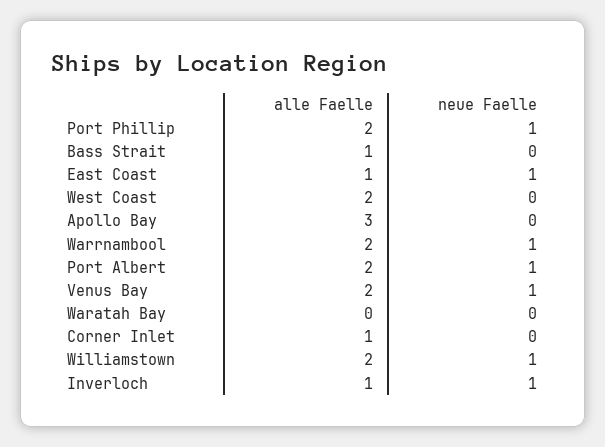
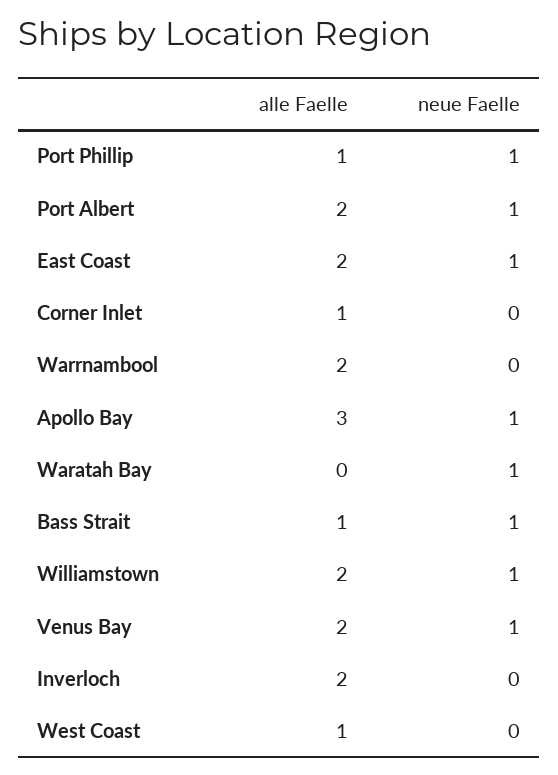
alle Faelle, Port Phillip: 2 -> 1
neue Faelle, Bass Strait: 0 -> 1
alle Faelle, East Coast: 1 -> 2
alle Faelle, West Coast: 2 -> 1
neue Faelle, Apollo Bay: 0 -> 1
neue Faelle, Warrnambool: 1 -> 0
neue Faelle, Waratah Bay: 0 -> 1
alle Faelle, Inverloch: 1 -> 2
neue Faelle, Inverloch: 1 -> 0

